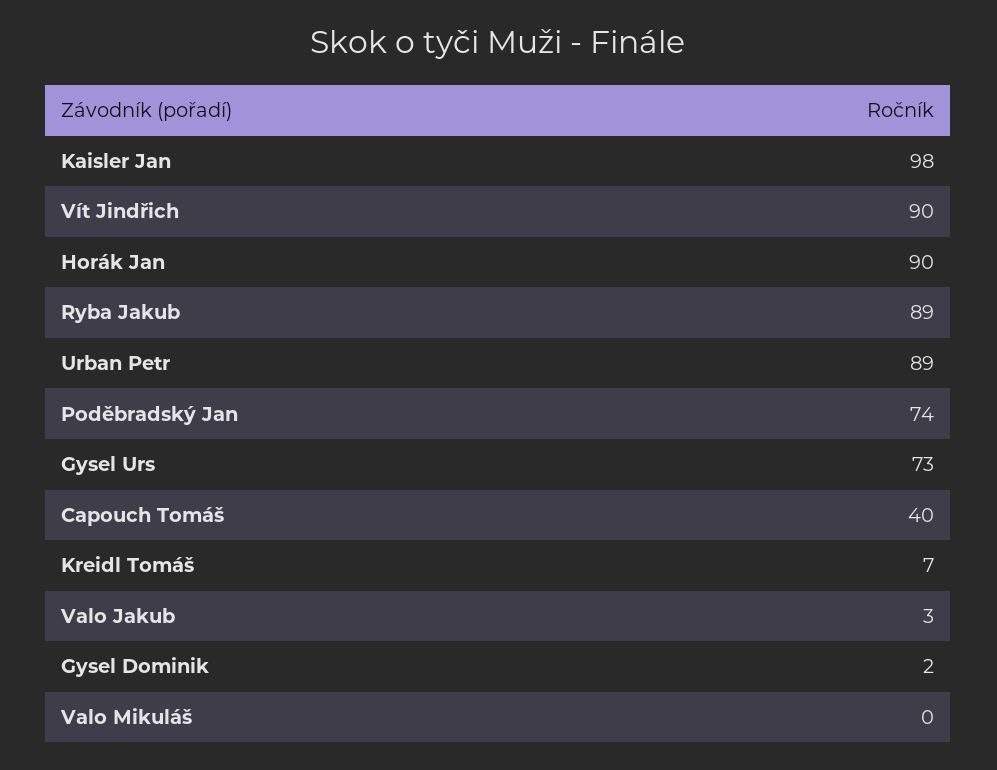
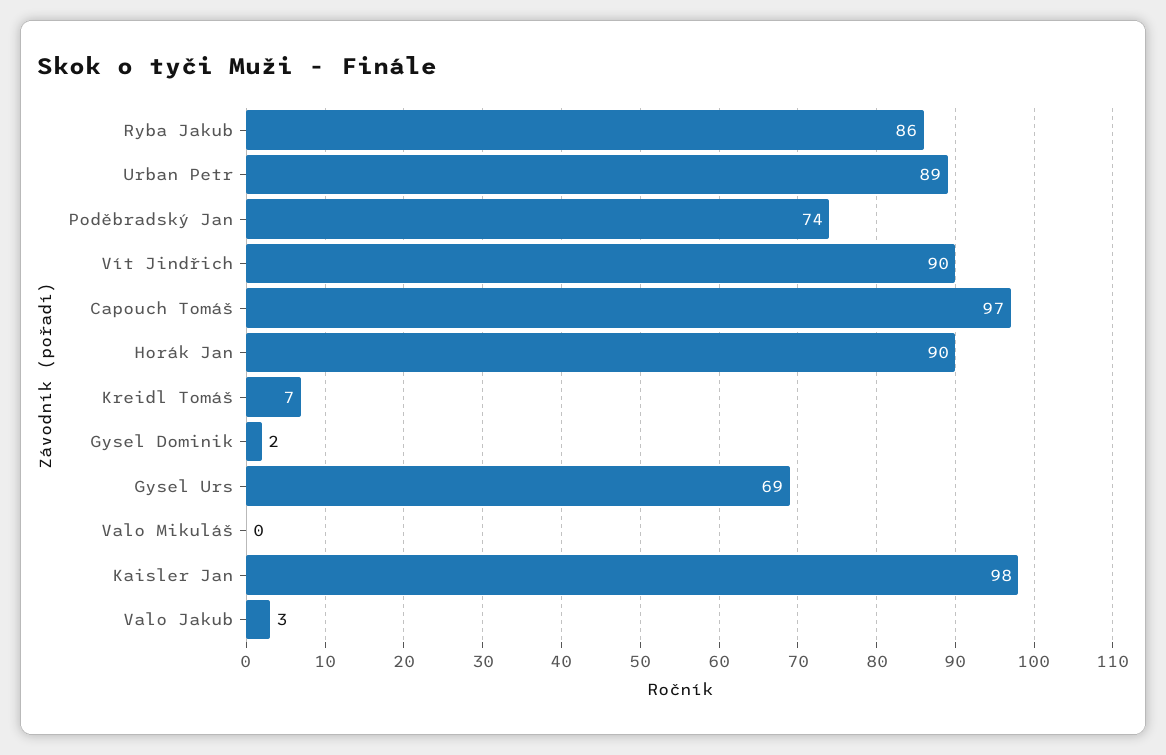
Ryba Jakub: 89 -> 86
Gysel Urs: 73 -> 69
Capouch Tomáš: 40 -> 97

